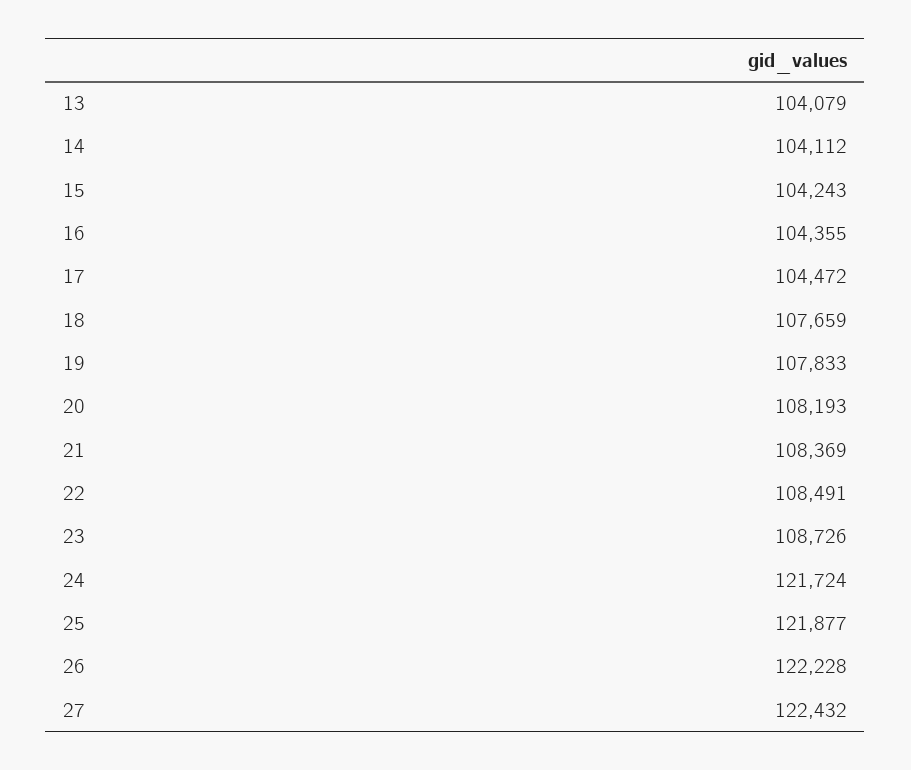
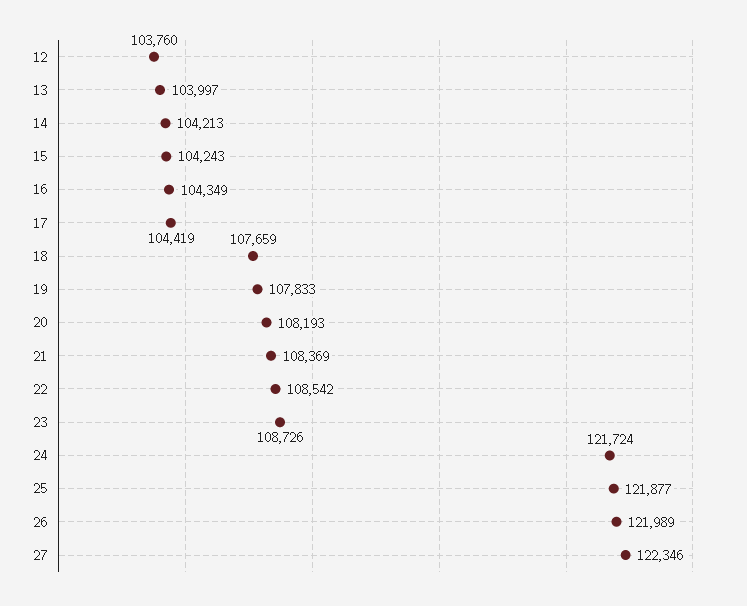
13: 104079 -> 103997
14: 104112 -> 104213
16: 104355 -> 104349
17: 104472 -> 104419
22: 108491 -> 108542
26: 122228 -> 121989
27: 122432 -> 122346
12: none -> 103760

